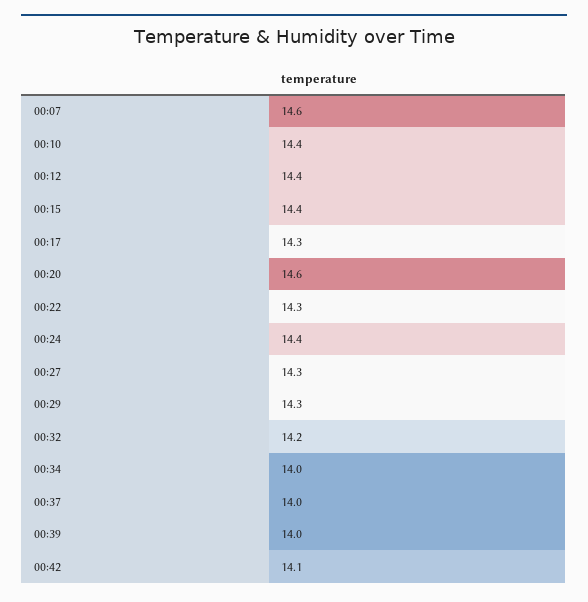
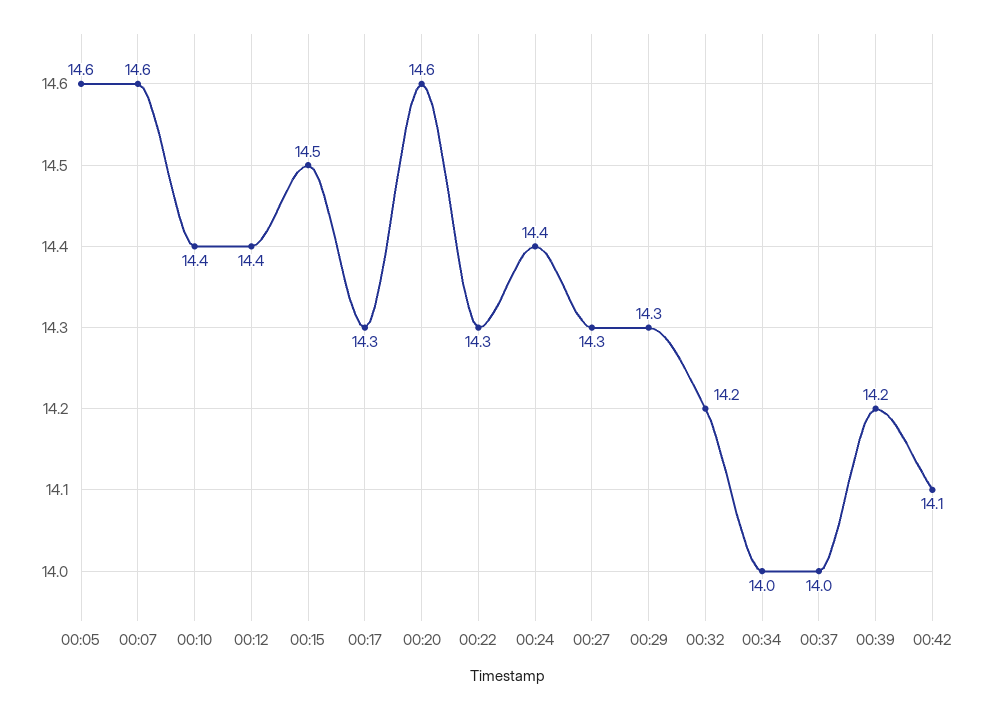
00:15: 14.4 -> 14.5
00:39: 14 -> 14.2
00:05: none -> 14.6

